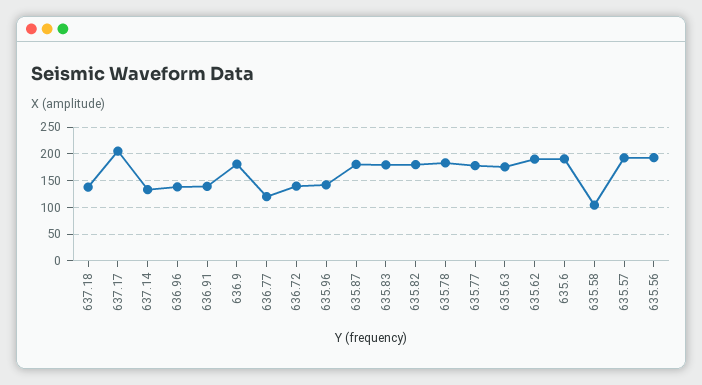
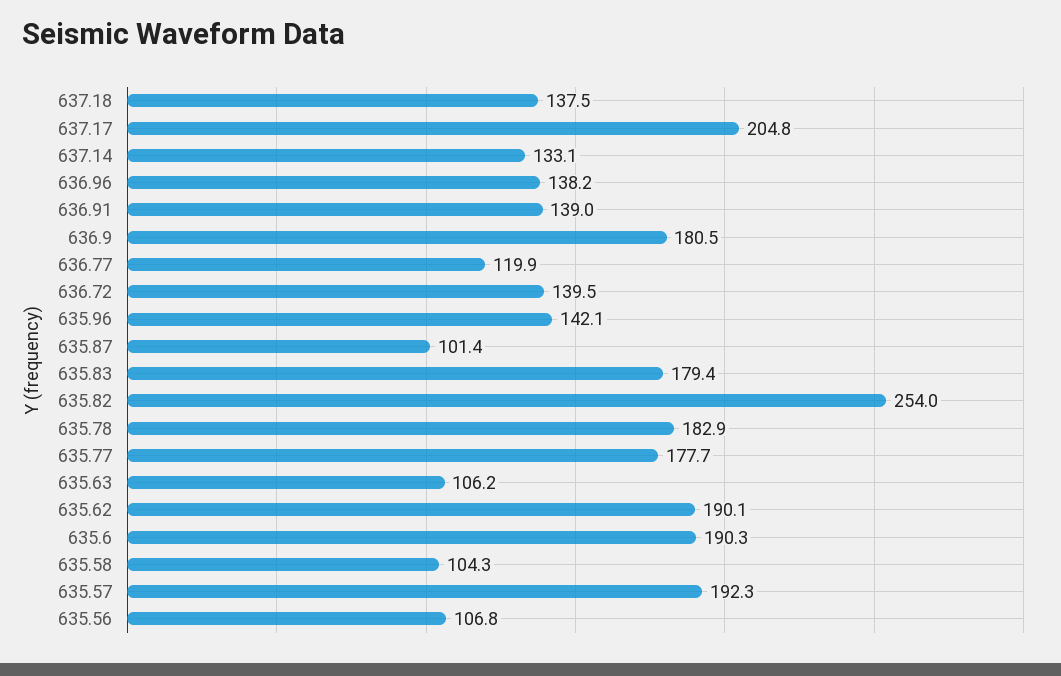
635.87: 175 -> 101.4
635.82: 175 -> 254
635.63: 175 -> 106.2
635.56: 200 -> 106.8

